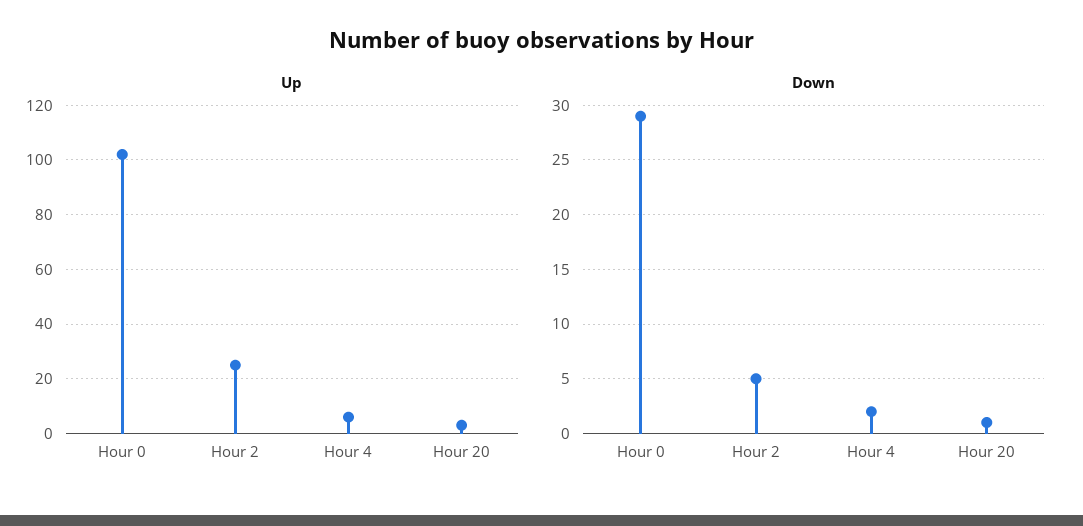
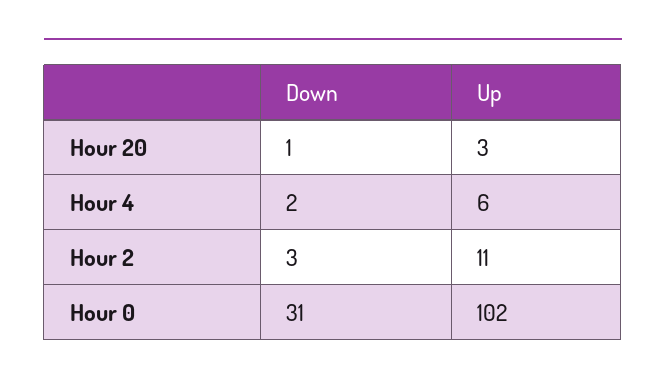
Up, Hour 2: 25 -> 11
Down, Hour 0: 29 -> 31
Down, Hour 2: 5 -> 3

